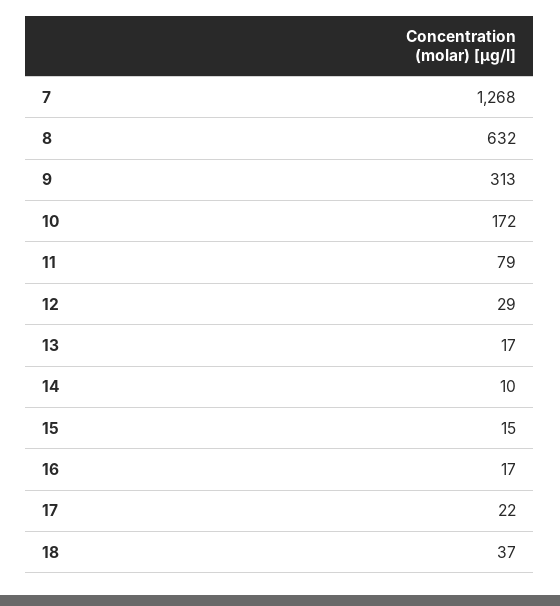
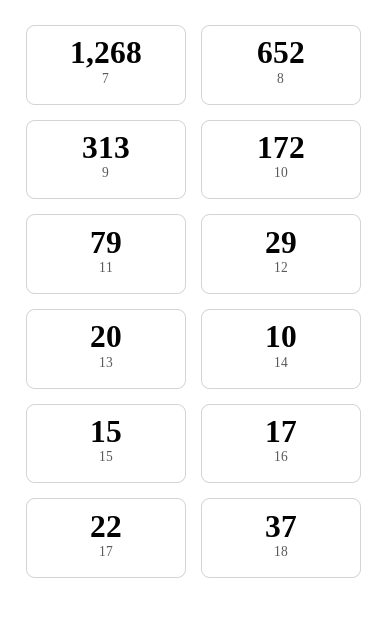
8: 632 -> 652
13: 17 -> 20

